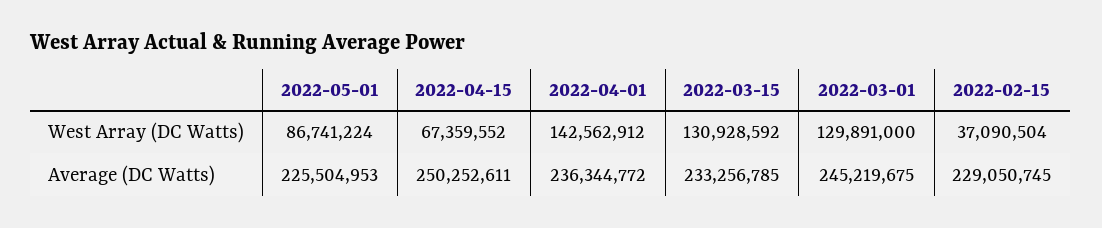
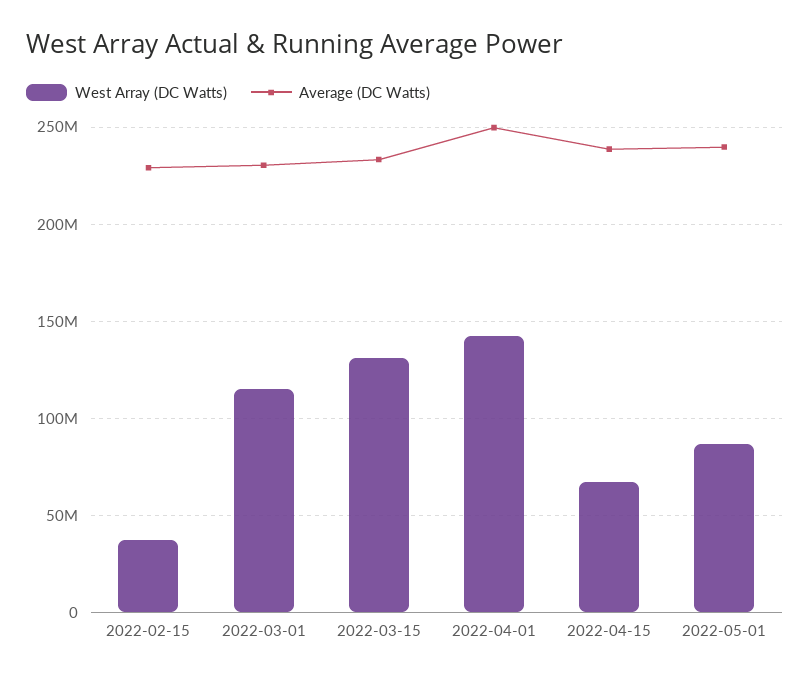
West Array (DC Watts), 2022-03-01: 129891000 -> 115000000
Average (DC Watts), 2022-05-01: 225504953 -> 240000000
Average (DC Watts), 2022-04-15: 250252611 -> 240000000
Average (DC Watts), 2022-04-01: 236344772 -> 250000000
Average (DC Watts), 2022-03-01: 245219675 -> 230000000

